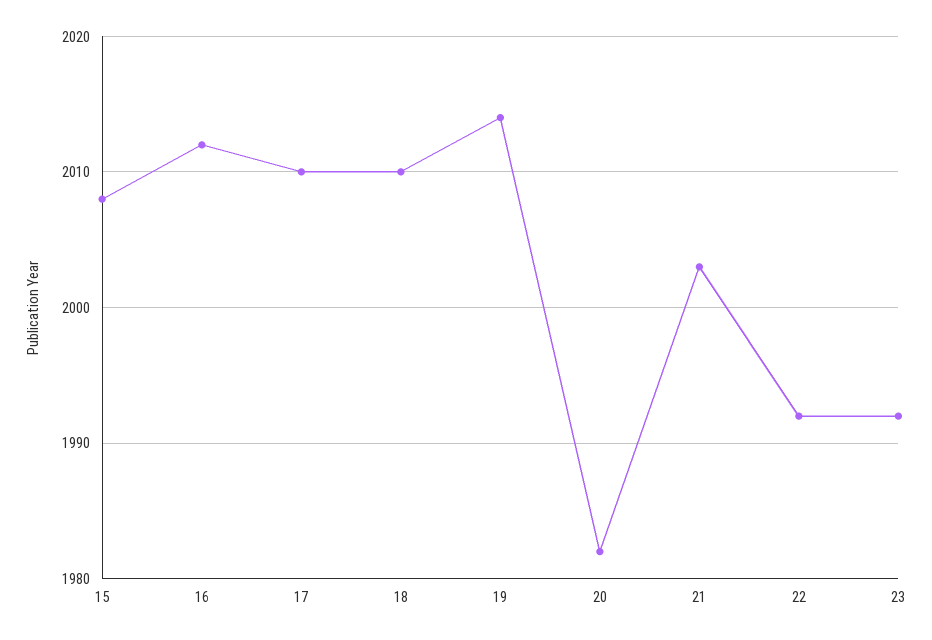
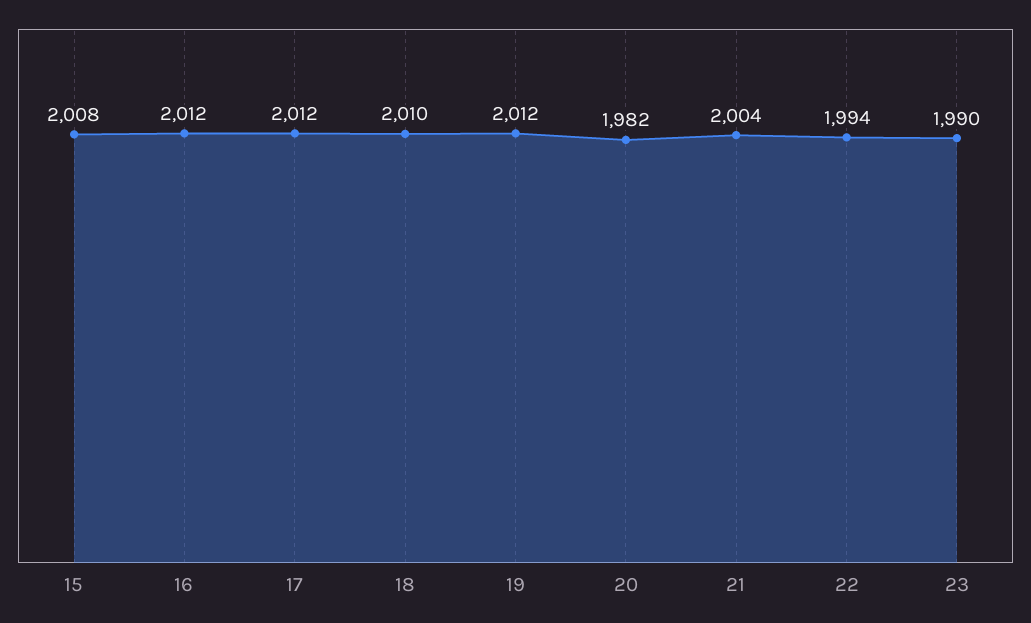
17: 2010 -> 2012
19: 2014 -> 2012
21: 2003 -> 2004
22: 1992 -> 1994
23: 1992 -> 1990

